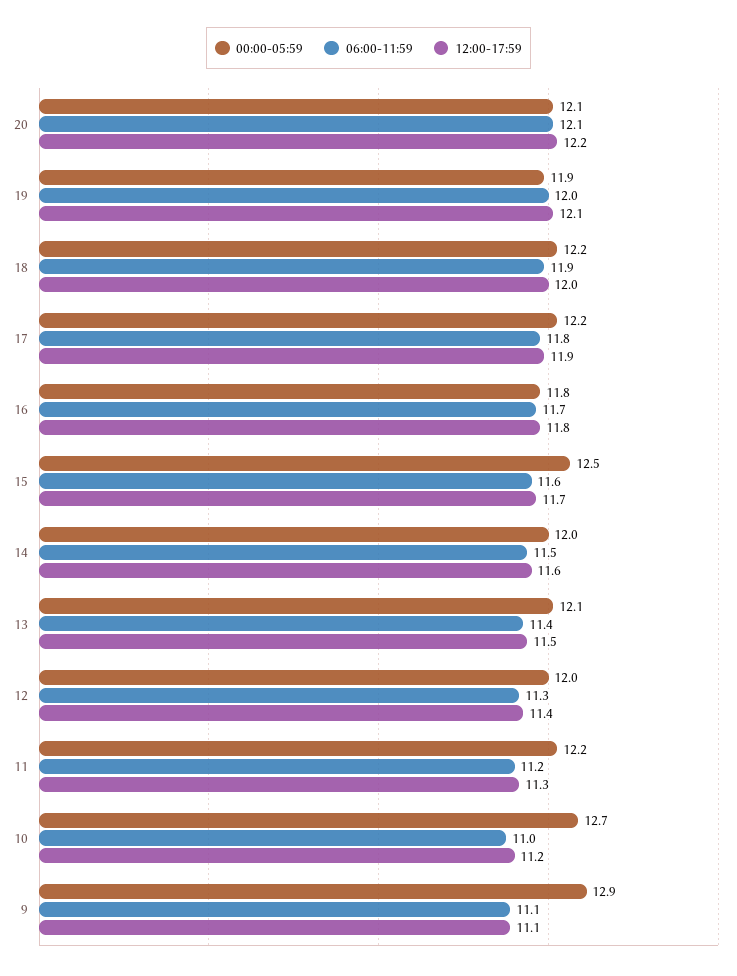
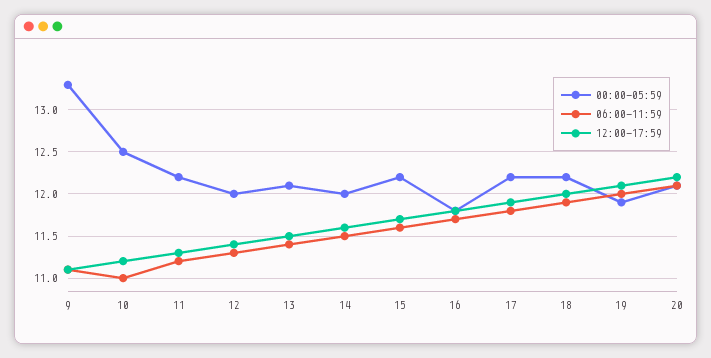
00:00-05:59, 15: 12.5 -> 12.2
00:00-05:59, 10: 12.7 -> 12.5
00:00-05:59, 9: 12.9 -> 13.3

